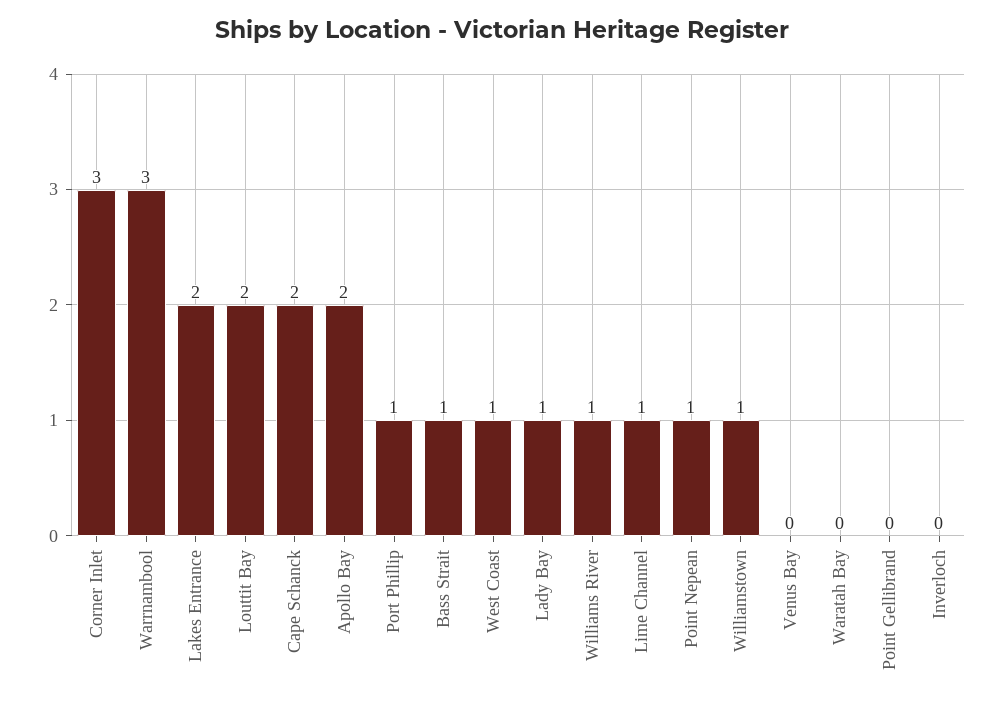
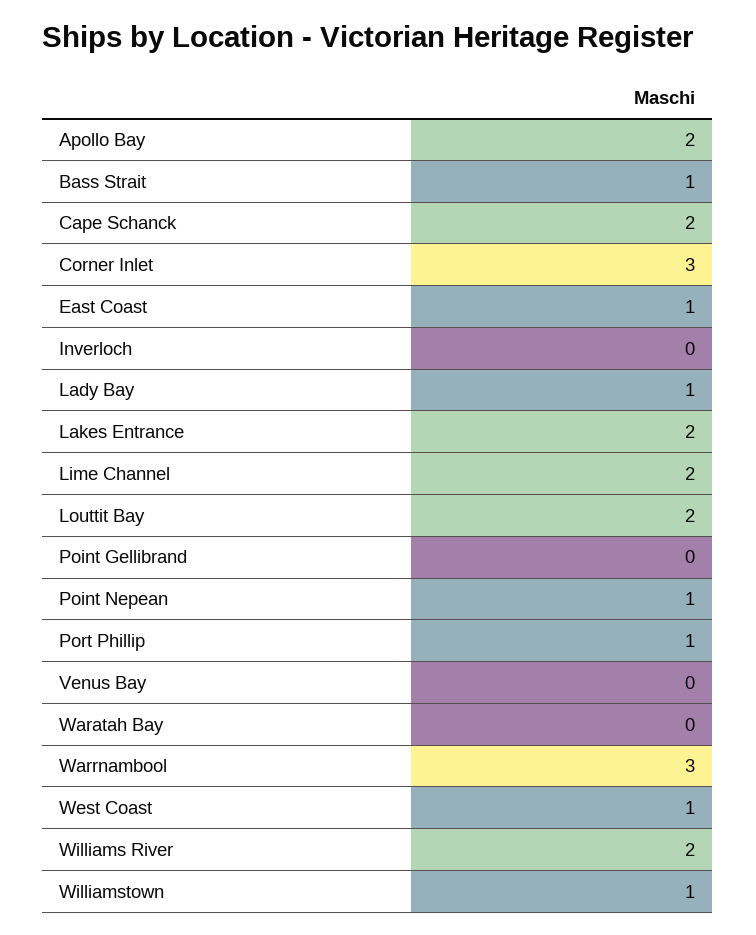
Williams River: 1 -> 2
Lime Channel: 1 -> 2
East Coast: none -> 1

